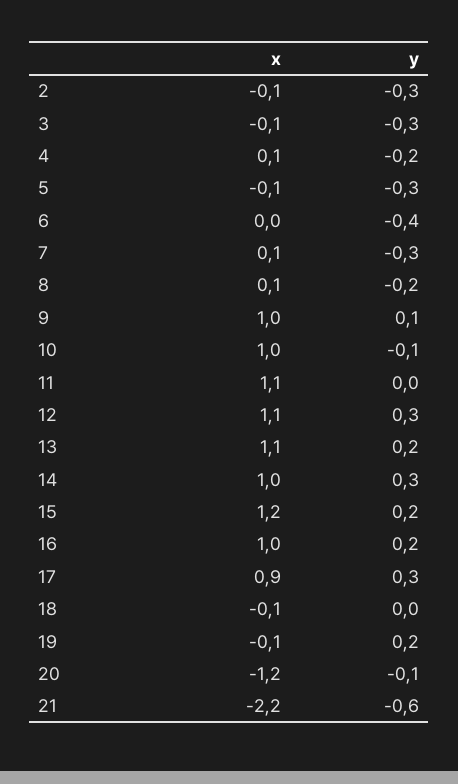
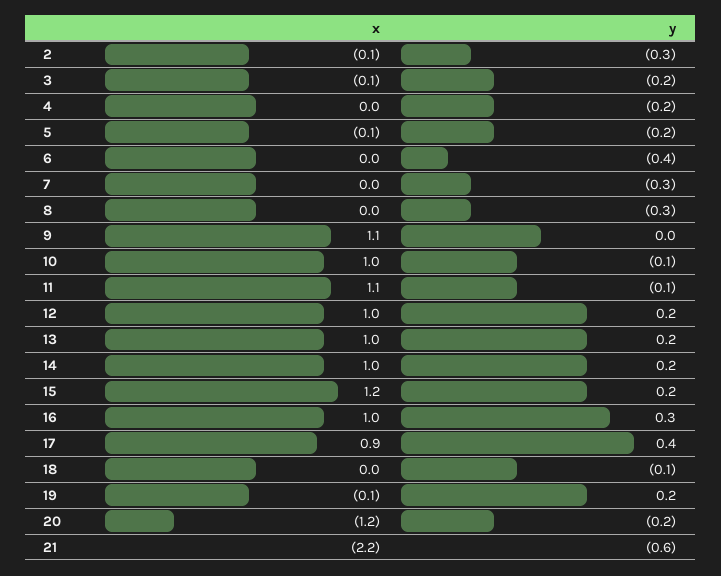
y, 3: -0.3 -> -0.2
x, 4: 0.1 -> 0
y, 5: -0.3 -> -0.2
x, 7: 0.1 -> 0
x, 8: 0.1 -> 0
y, 8: -0.2 -> -0.3
x, 9: 1 -> 1.1
y, 9: 0.1 -> 0
y, 11: 0 -> -0.1
x, 12: 1.1 -> 1
y, 12: 0.3 -> 0.2
x, 13: 1.1 -> 1
y, 14: 0.3 -> 0.2
y, 16: 0.2 -> 0.3
y, 17: 0.3 -> 0.4
x, 18: -0.1 -> 0
y, 18: 0 -> -0.1
y, 20: -0.1 -> -0.2

